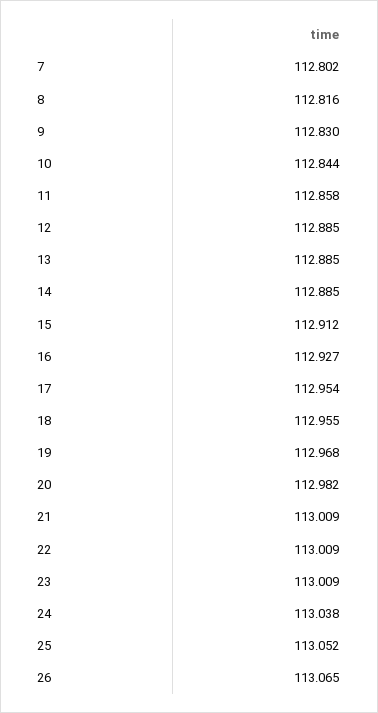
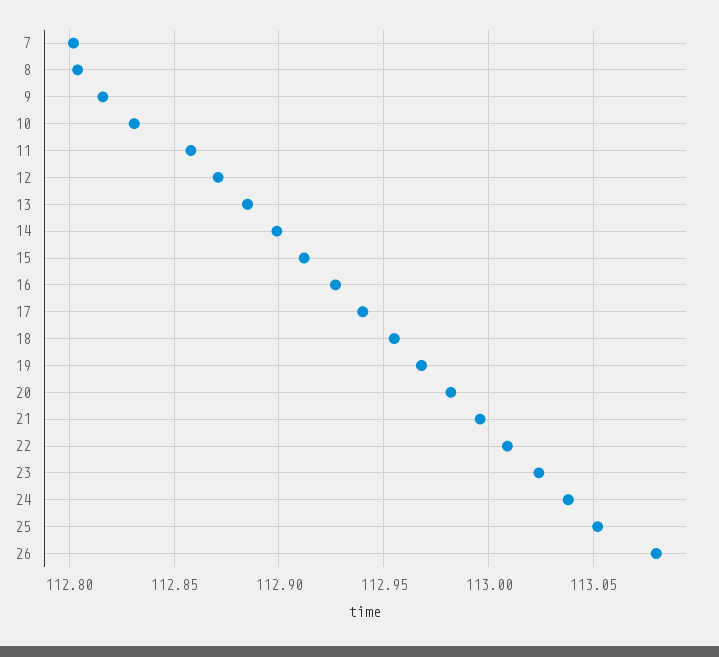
8: 112.816 -> 112.805
9: 112.83 -> 112.815
10: 112.844 -> 112.83
12: 112.885 -> 112.87
14: 112.885 -> 112.9
17: 112.954 -> 112.94
21: 113.009 -> 112.995
23: 113.009 -> 113.025
26: 113.065 -> 113.08

